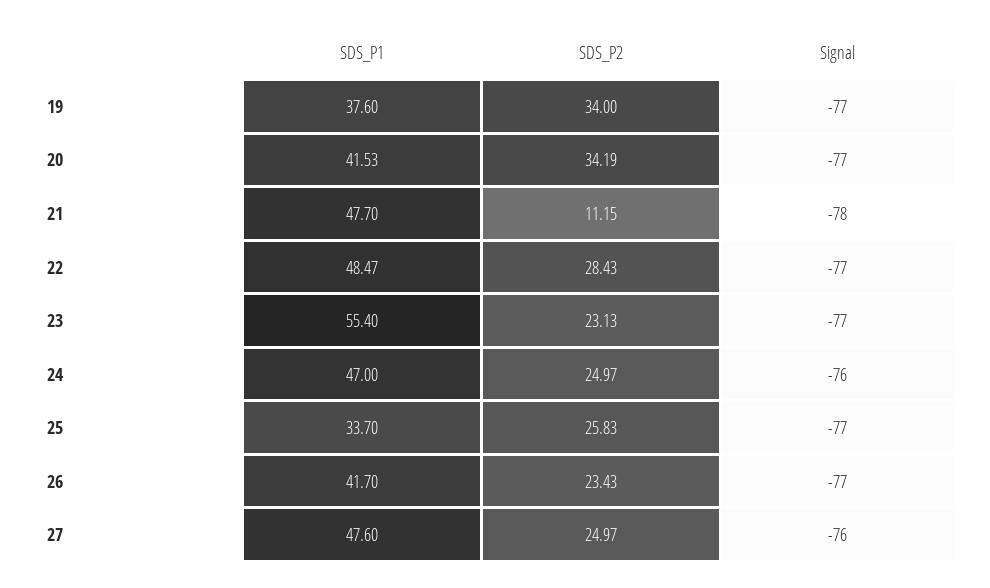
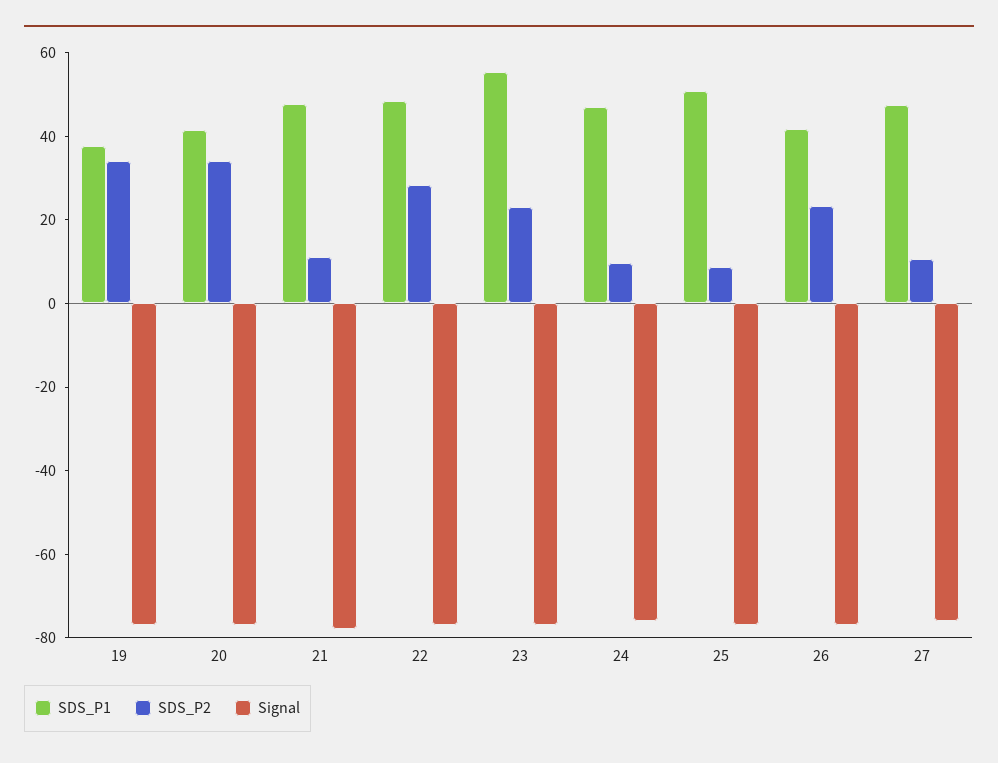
SDS_P2, 24: 24.97 -> 10
SDS_P1, 25: 33.7 -> 50
SDS_P2, 25: 25.83 -> 10
SDS_P2, 27: 24.97 -> 10

